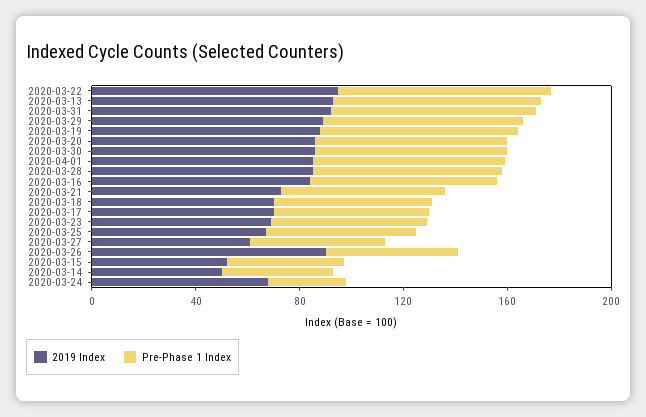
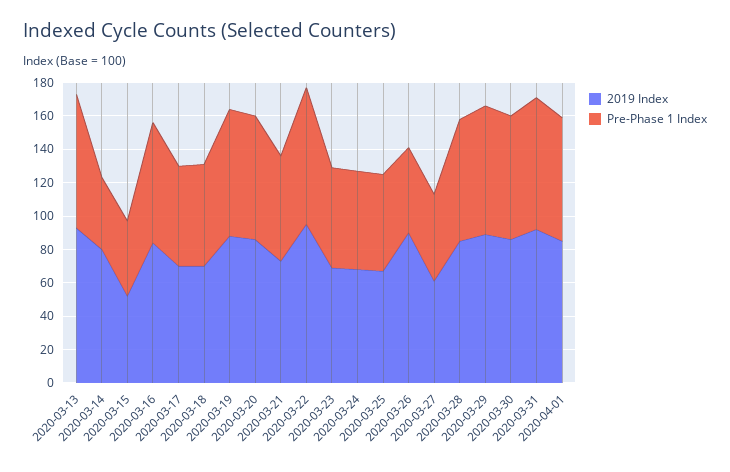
2019 Index, 2020-03-14: 50 -> 80
Pre-Phase 1 Index, 2020-03-24: 30 -> 60

